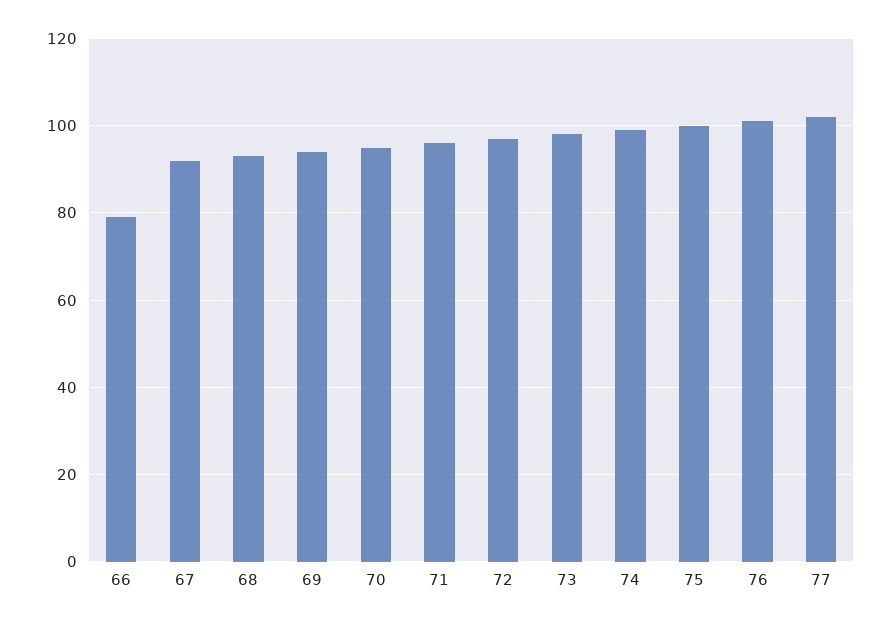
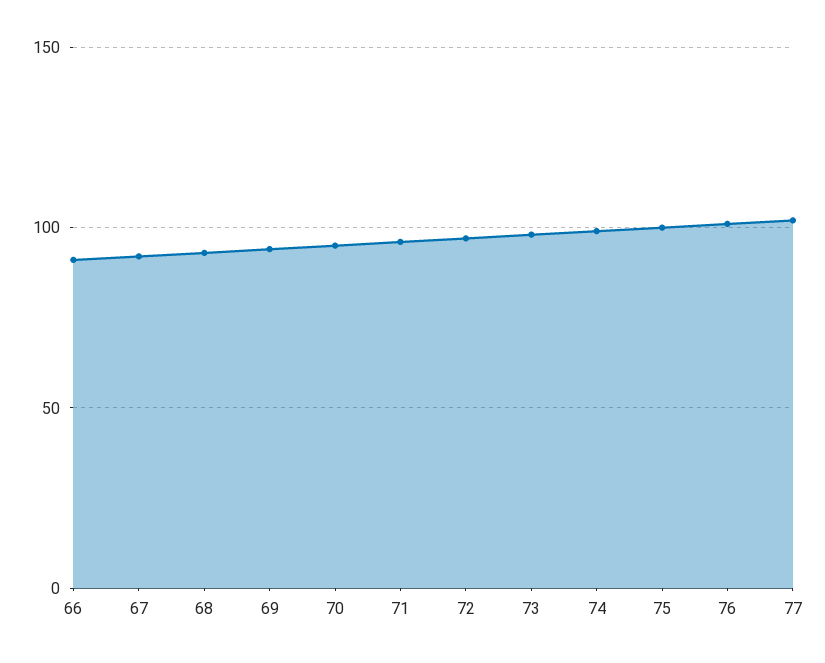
66: 80 -> 90

